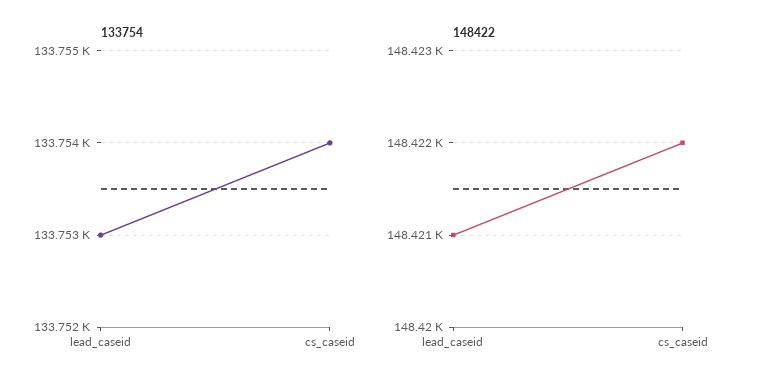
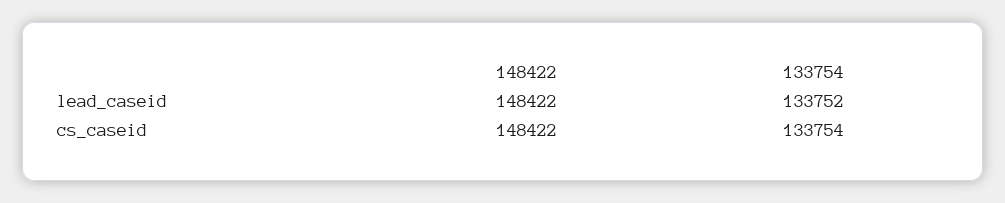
133754, lead_caseid: 133753 -> 133752
148422, lead_caseid: 148421 -> 148422

